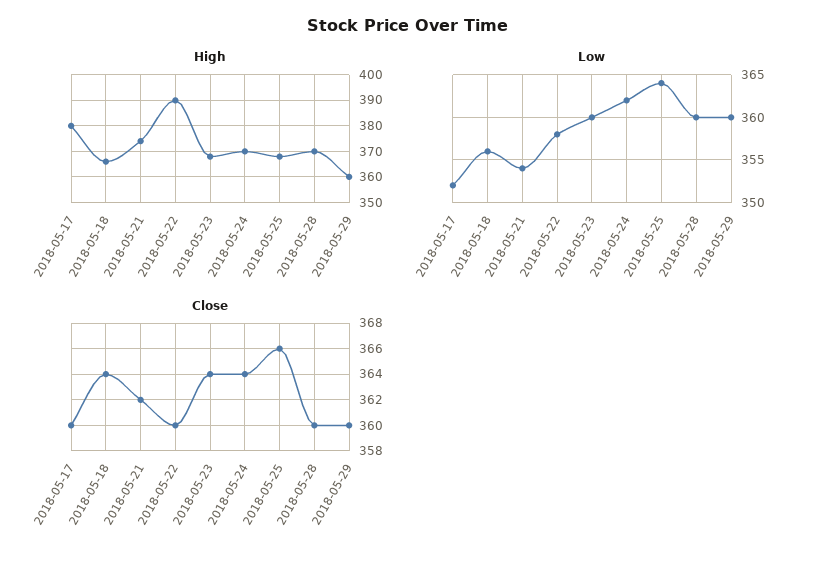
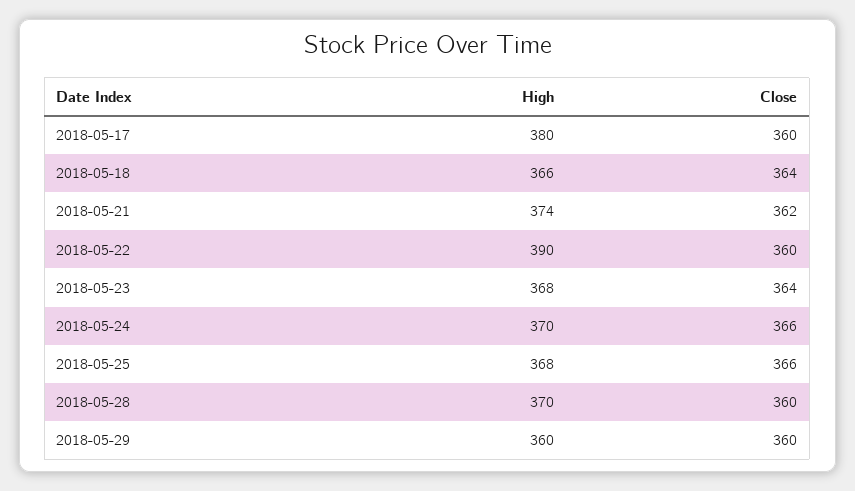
Low, 2018-05-17: 352 -> none
Low, 2018-05-18: 356 -> none
Low, 2018-05-21: 354 -> none
Low, 2018-05-22: 358 -> none
Low, 2018-05-23: 360 -> none
Low, 2018-05-24: 362 -> none
Low, 2018-05-25: 364 -> none
Low, 2018-05-28: 360 -> none
Low, 2018-05-29: 360 -> none
Close, 2018-05-24: 364 -> 366

